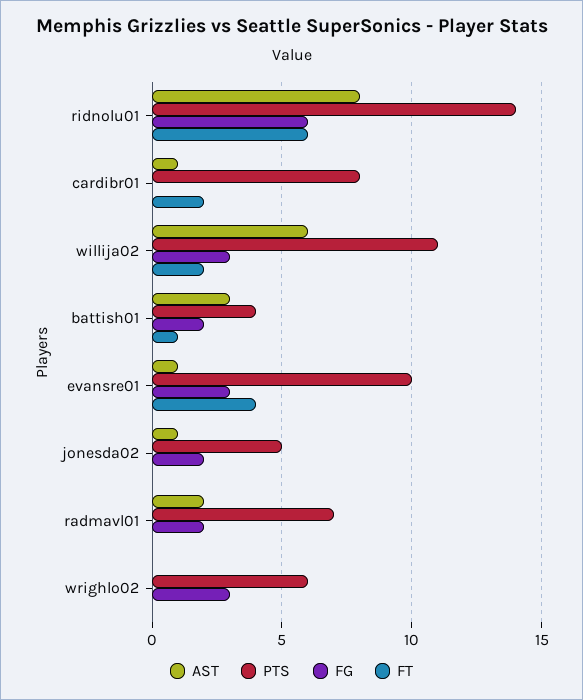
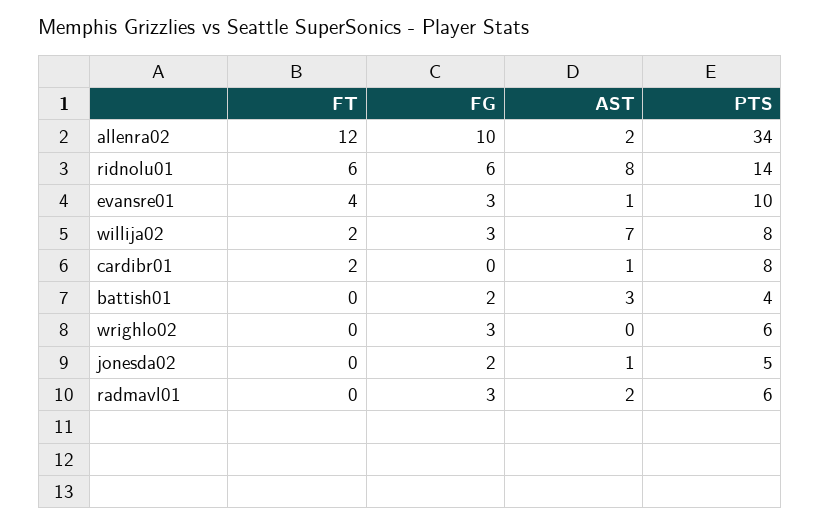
AST, willija02: 6 -> 7
PTS, willija02: 11 -> 8
FT, battish01: 1 -> 0
PTS, radmavl01: 7 -> 6
FG, radmavl01: 2 -> 3
FT, allenra02: none -> 12
FG, allenra02: none -> 10
AST, allenra02: none -> 2
PTS, allenra02: none -> 34

